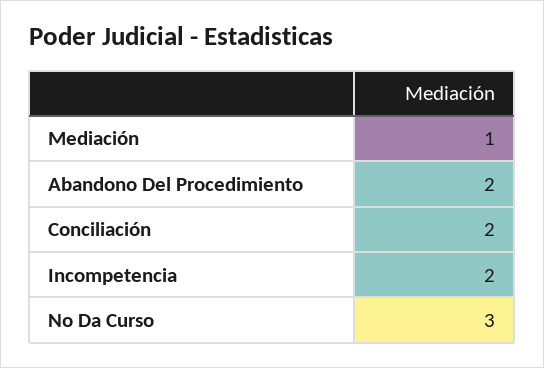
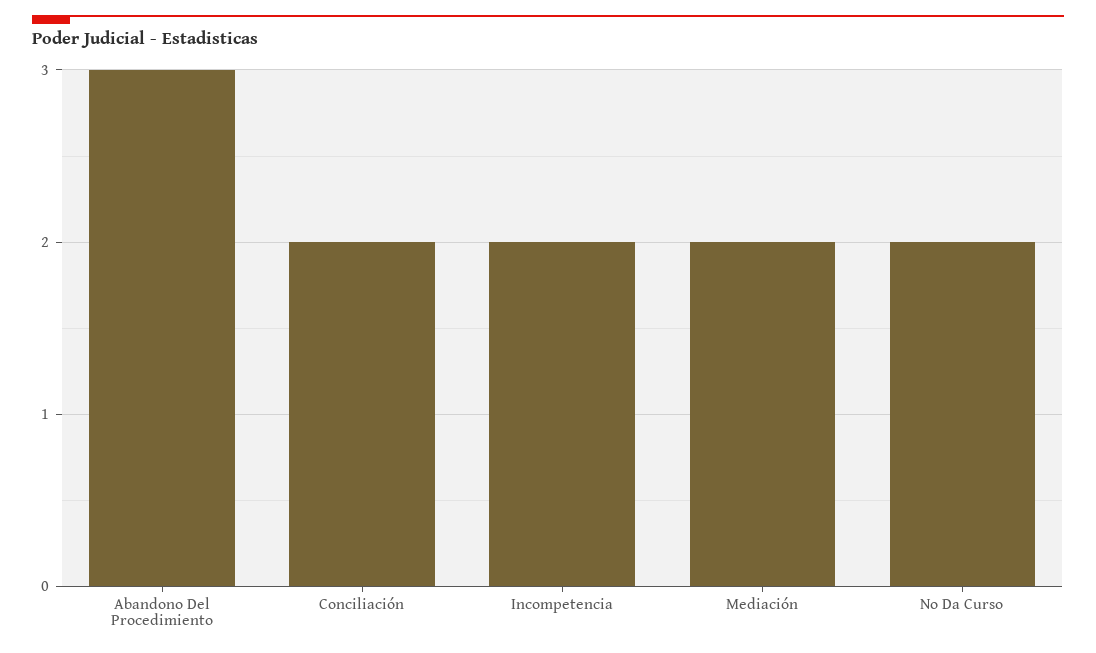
Mediación: 1 -> 2
Abandono Del Procedimiento: 2 -> 3
No Da Curso: 3 -> 2

